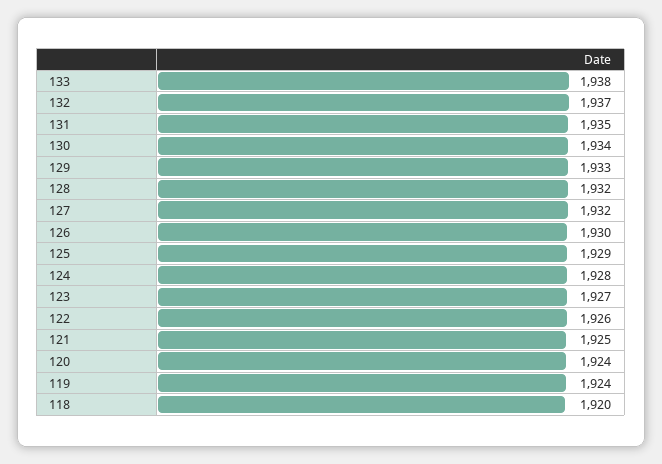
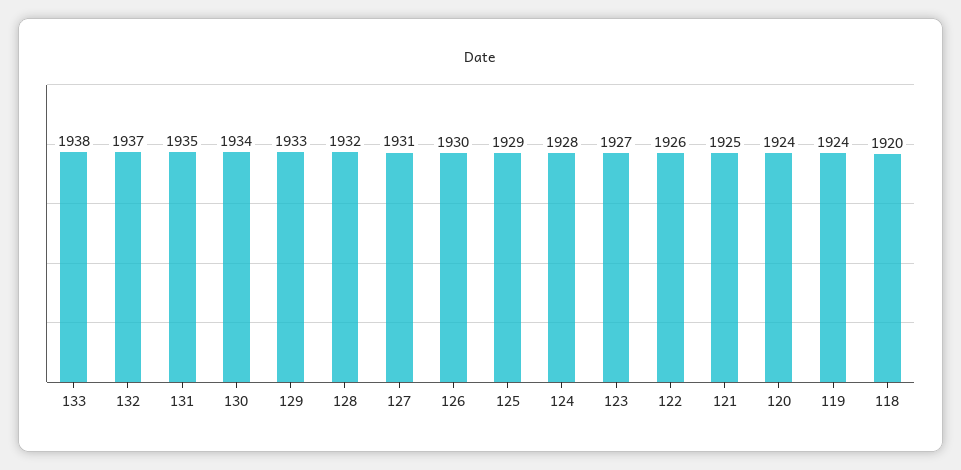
127: 1932 -> 1931

